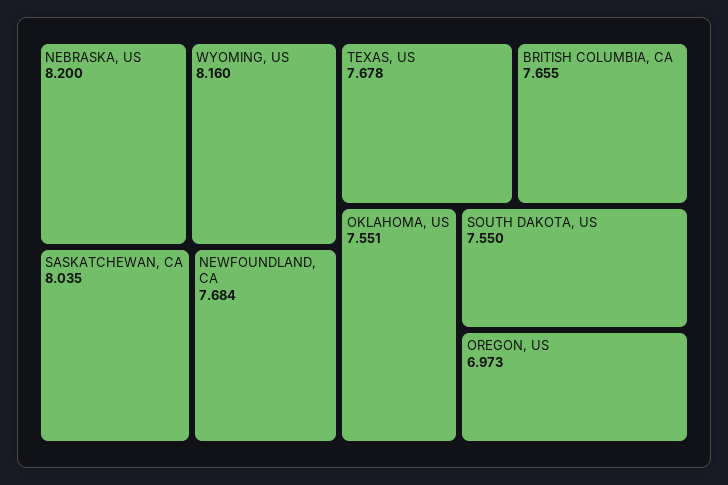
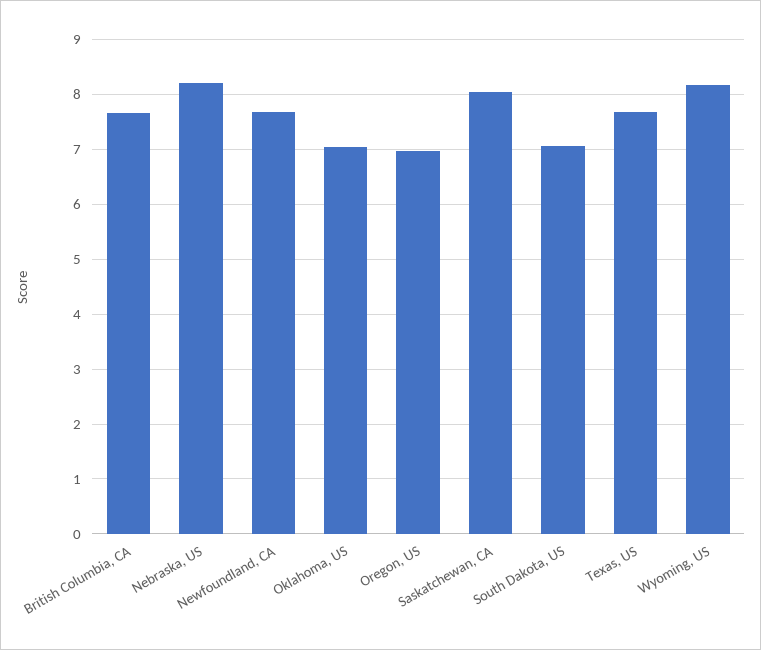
OKLAHOMA, US: 7.551 -> 7
SOUTH DAKOTA, US: 7.55 -> 7

